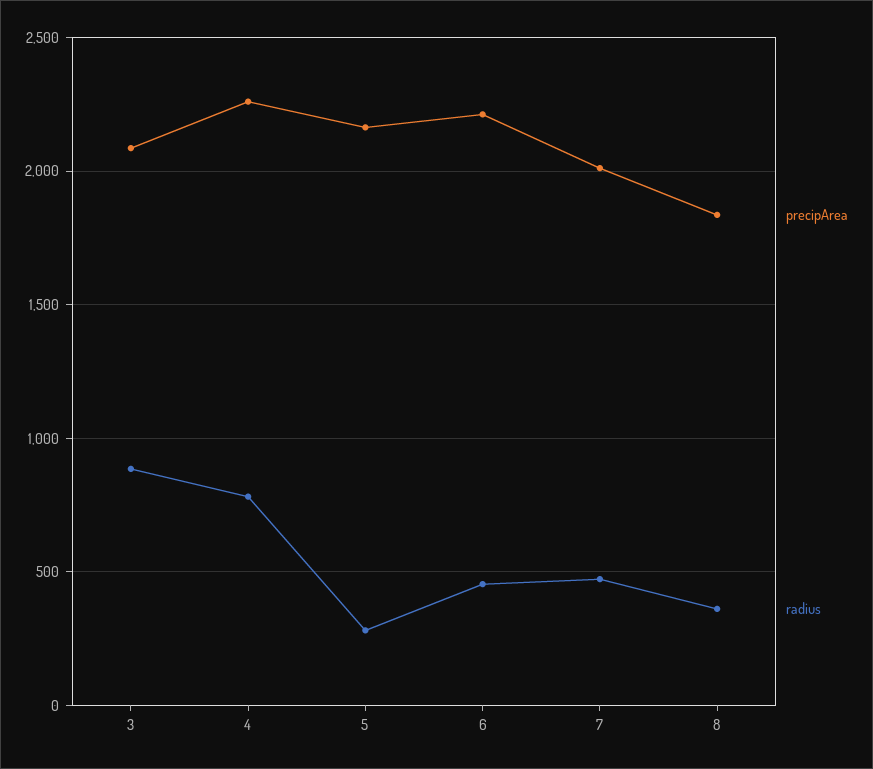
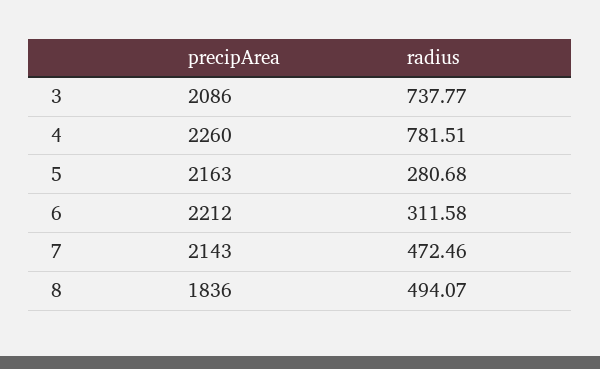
radius, 3: 900 -> 737.77
radius, 6: 450 -> 311.58
precipArea, 7: 2000 -> 2143
radius, 8: 350 -> 494.07

